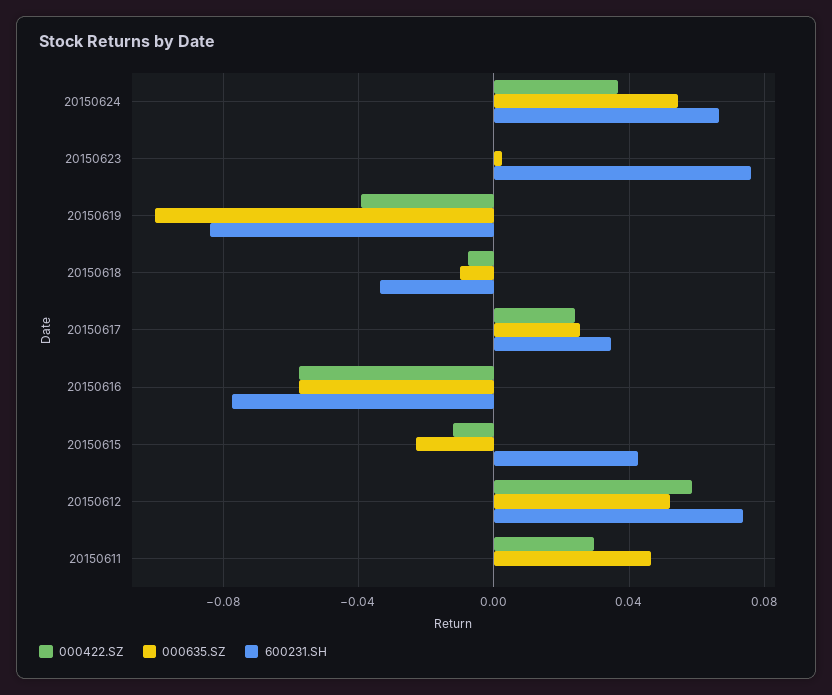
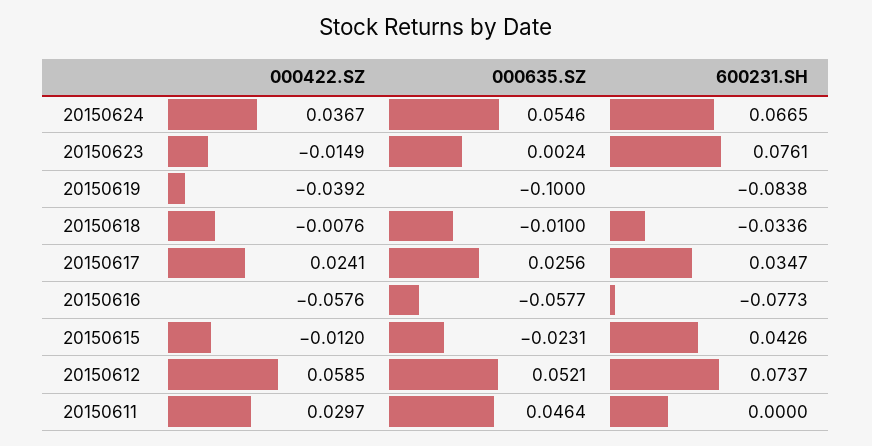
000422.SZ, 20150623: 0 -> -0.0149

